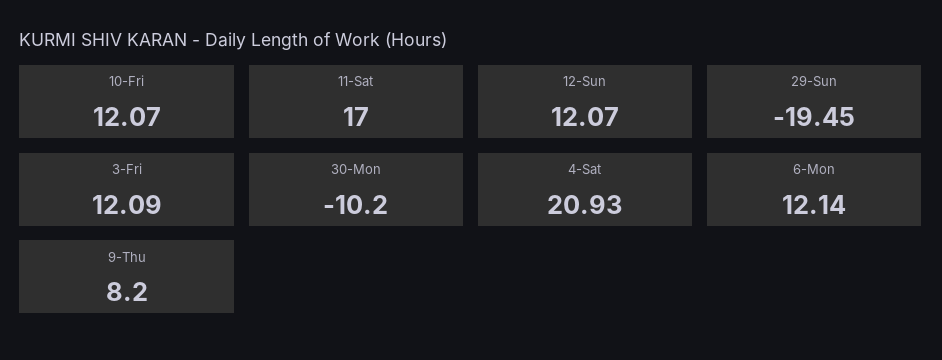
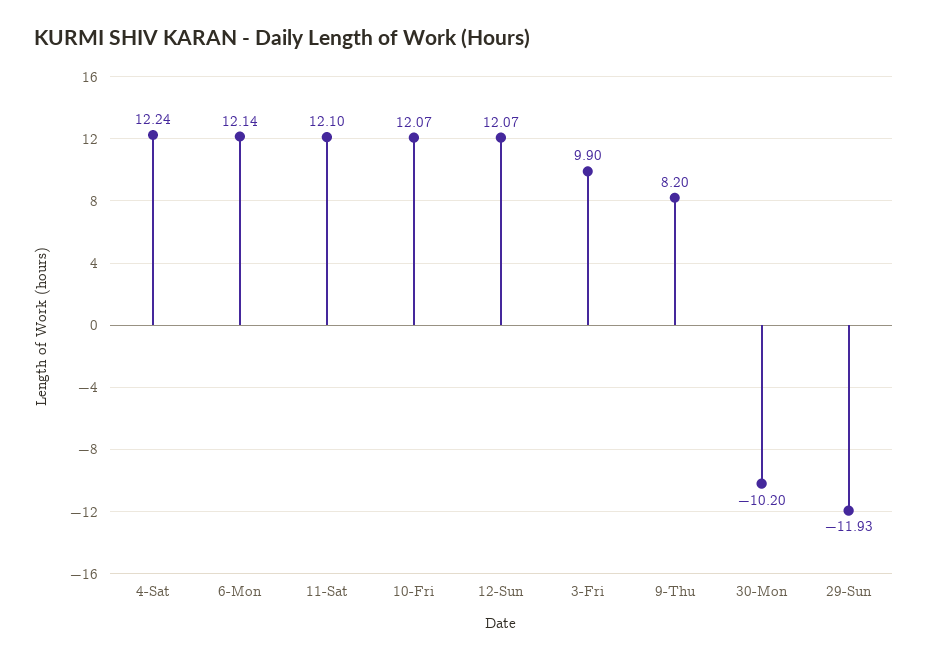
11-Sat: 17 -> 12.1
29-Sun: -19.45 -> -11.93
3-Fri: 12.09 -> 9.9
4-Sat: 20.93 -> 12.24

